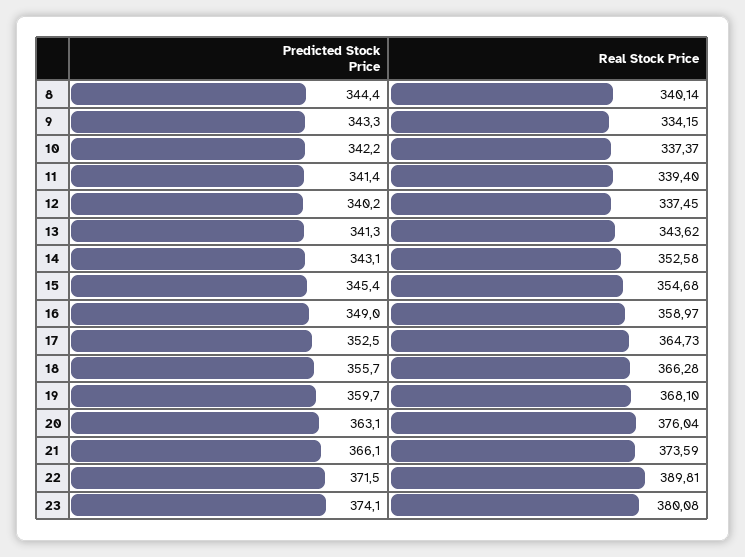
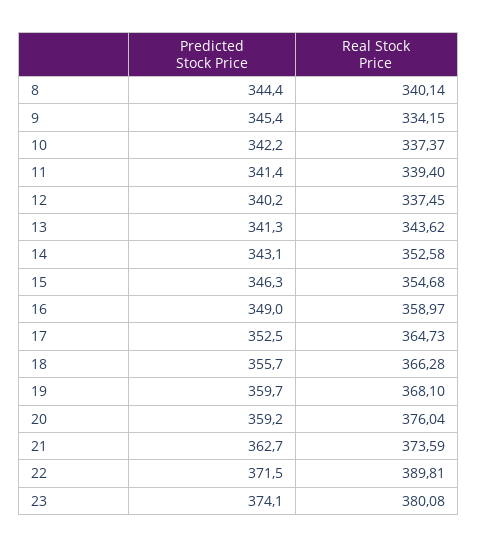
Predicted Stock Price, 9: 343.3 -> 345.4
Predicted Stock Price, 15: 345.4 -> 346.3
Predicted Stock Price, 20: 363.1 -> 359.2
Predicted Stock Price, 21: 366.1 -> 362.7

